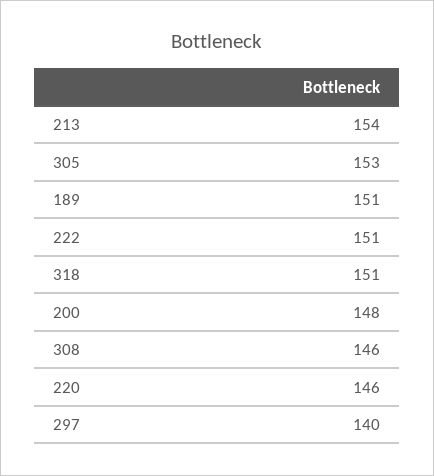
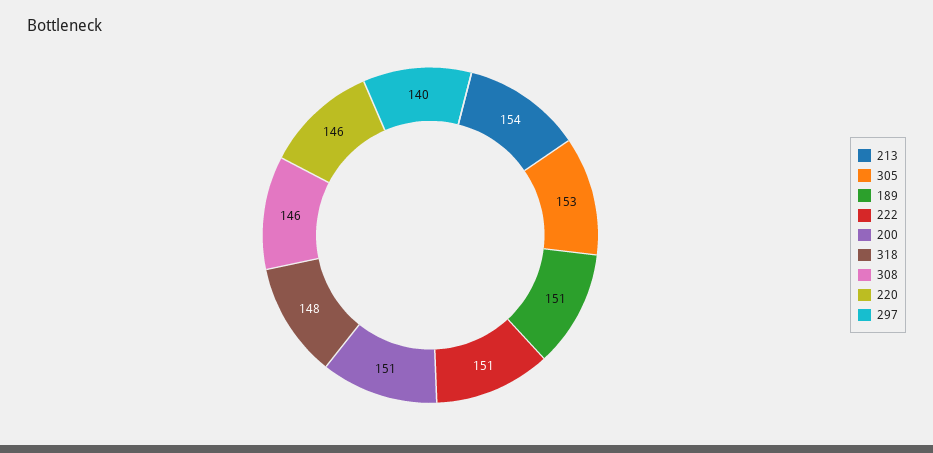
318: 151 -> 148
200: 148 -> 151

